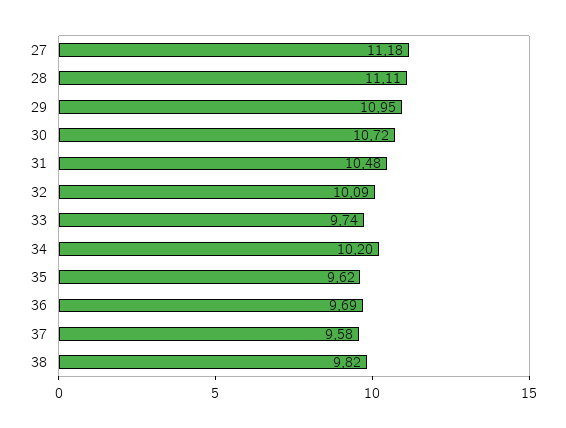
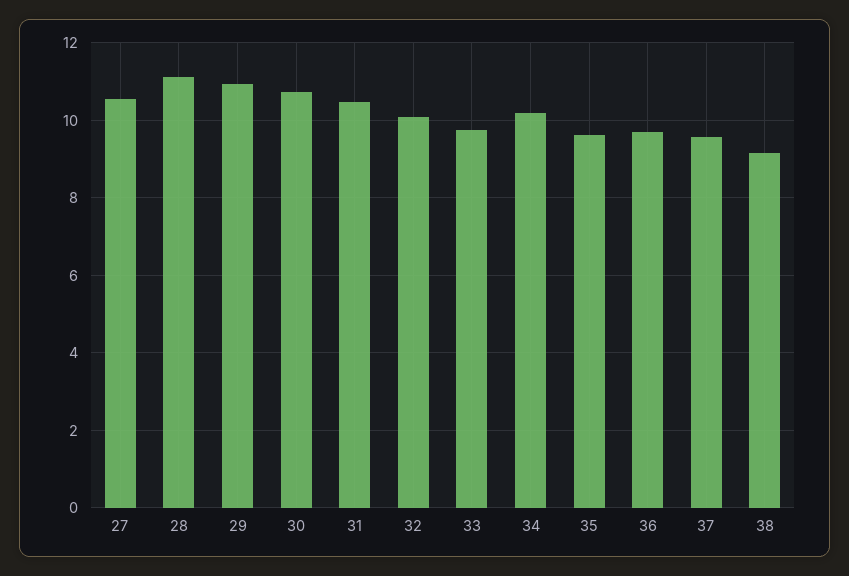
27: 11.18 -> 10.6
38: 9.82 -> 9.2

